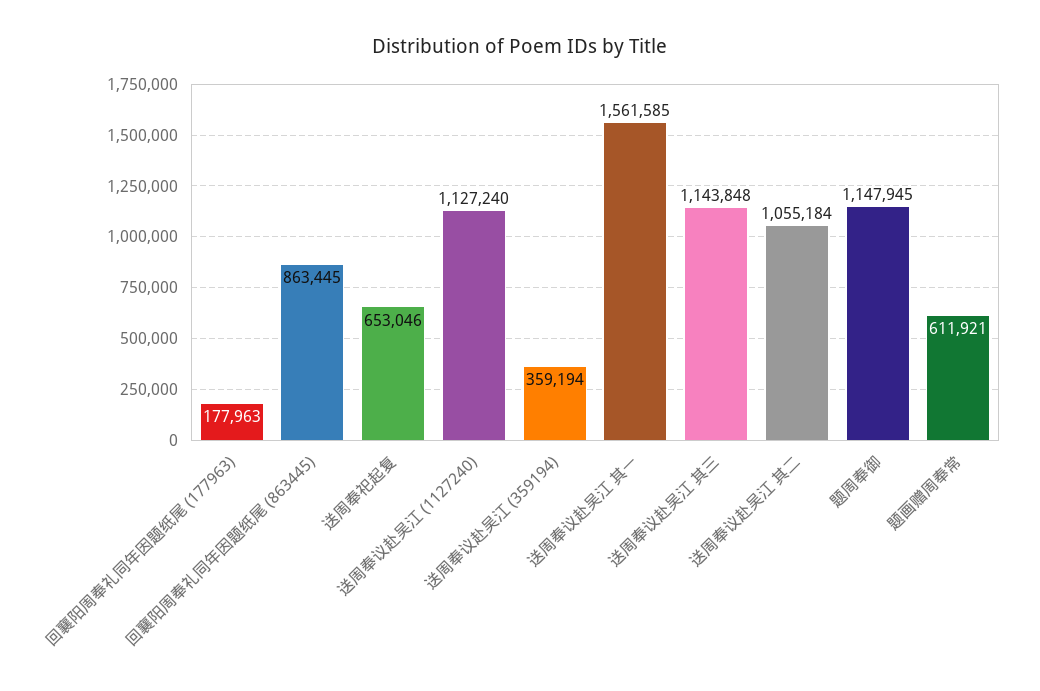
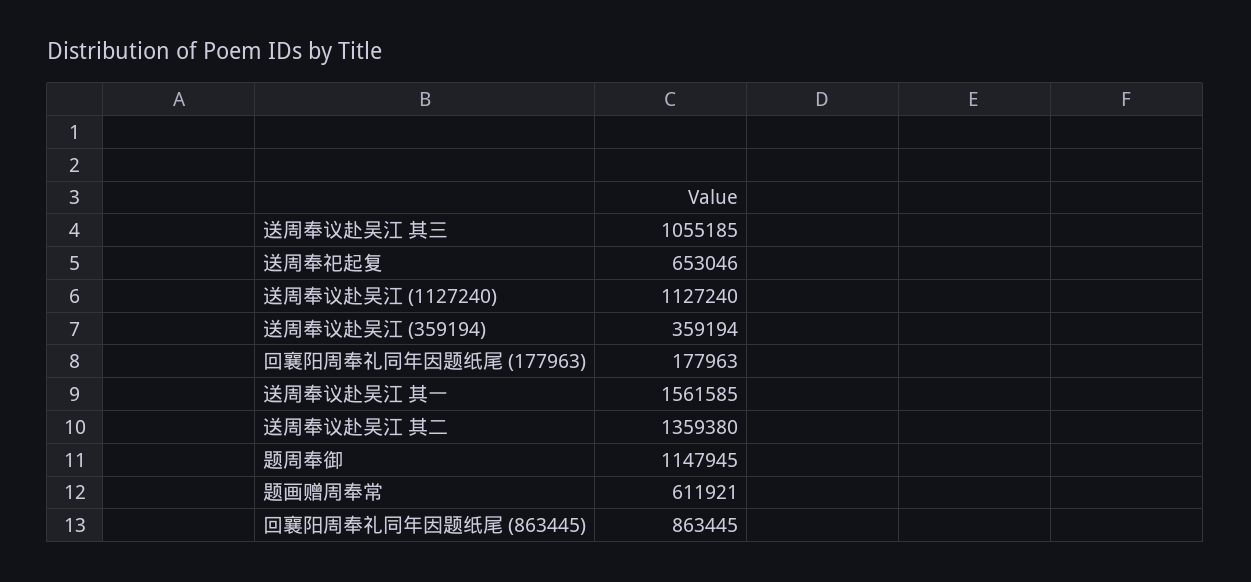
送周奉议赴吴江 其三: 1143848 -> 1055185
送周奉议赴吴江 其二: 1055184 -> 1359380

